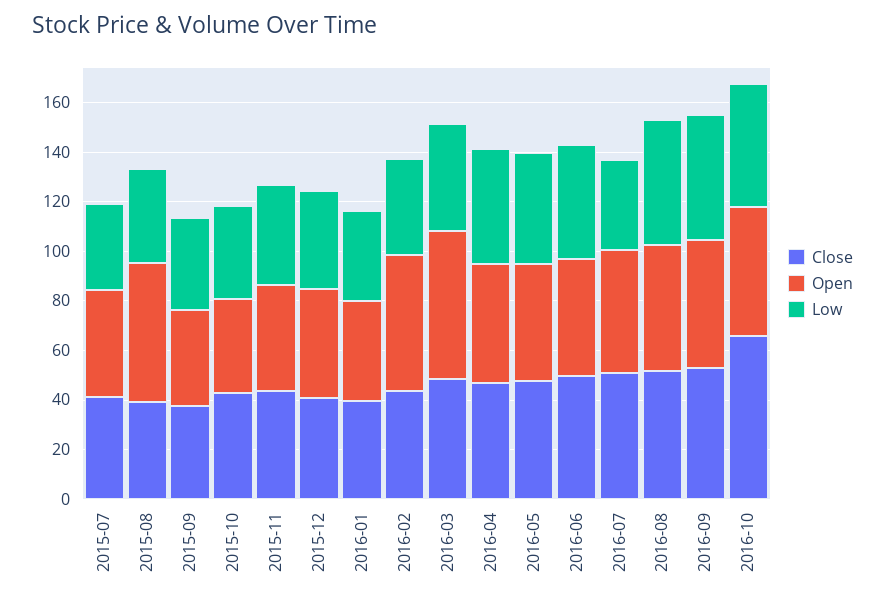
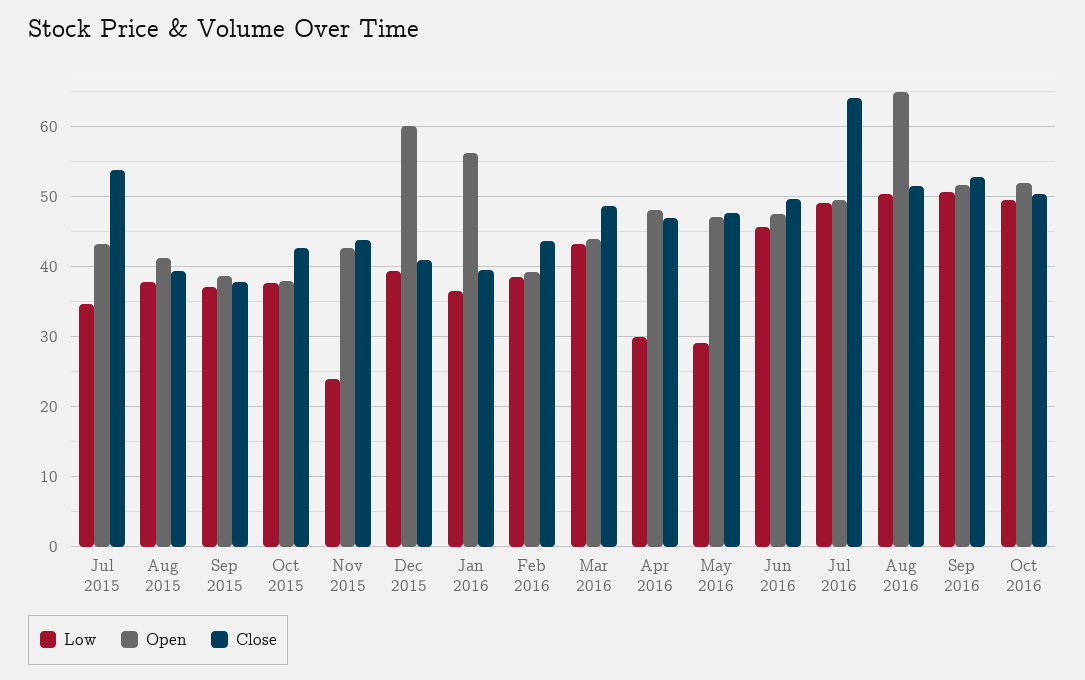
Close, 2015-07: 40 -> 54
Open, 2015-08: 55 -> 41
Low, 2015-11: 40 -> 24
Open, 2015-12: 45 -> 60
Open, 2016-01: 40 -> 56
Open, 2016-02: 55 -> 39
Open, 2016-03: 60 -> 44
Low, 2016-04: 45 -> 30
Low, 2016-05: 45 -> 29
Close, 2016-07: 50 -> 64
Low, 2016-07: 35 -> 49
Open, 2016-08: 50 -> 65
Close, 2016-10: 65 -> 50

